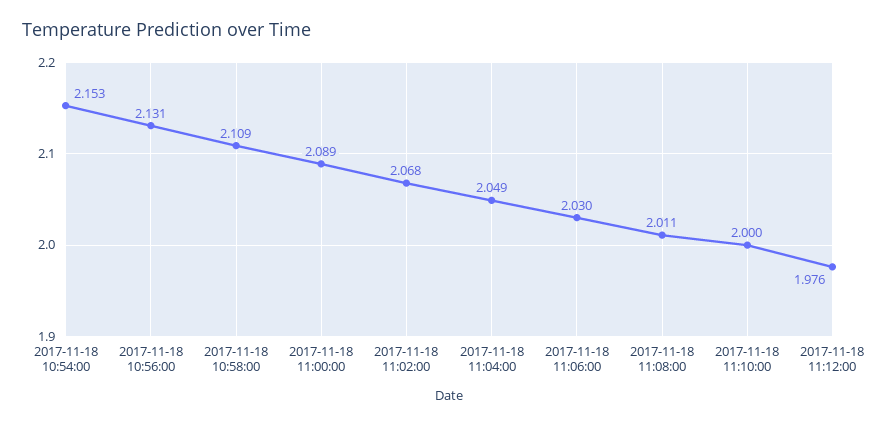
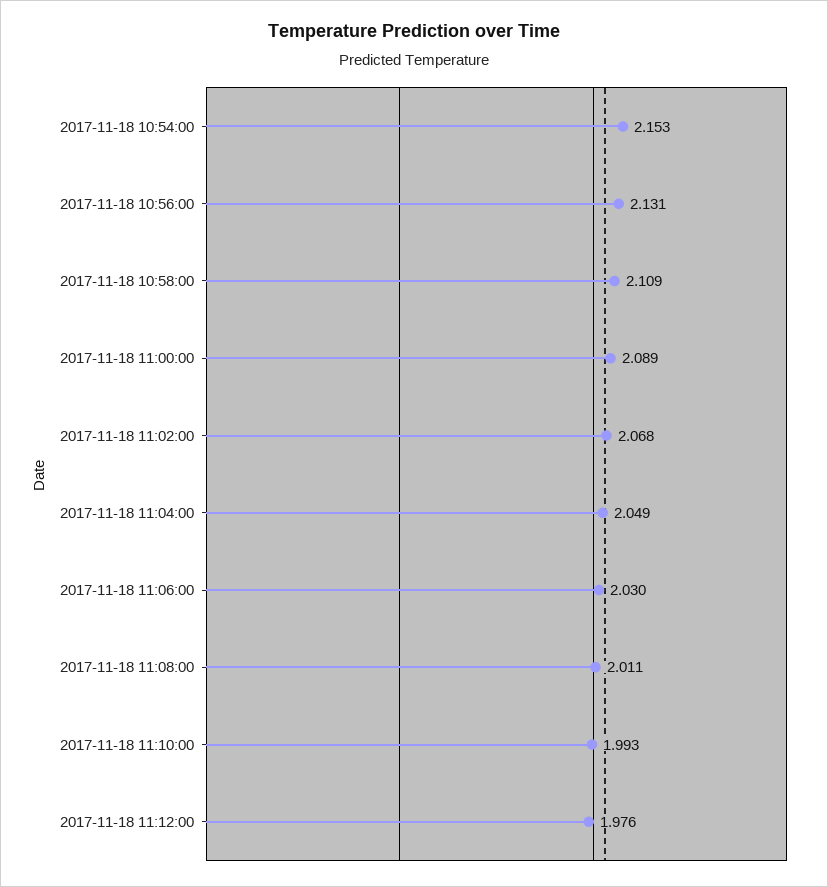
2017-11-18 11:10:00: 2 -> 1.993

